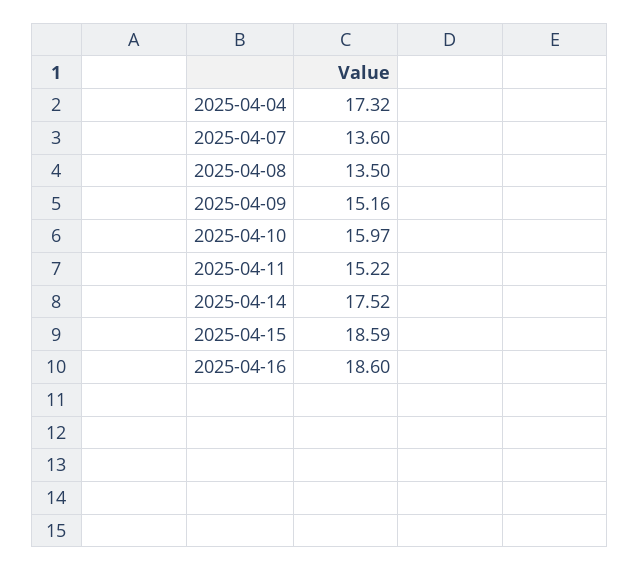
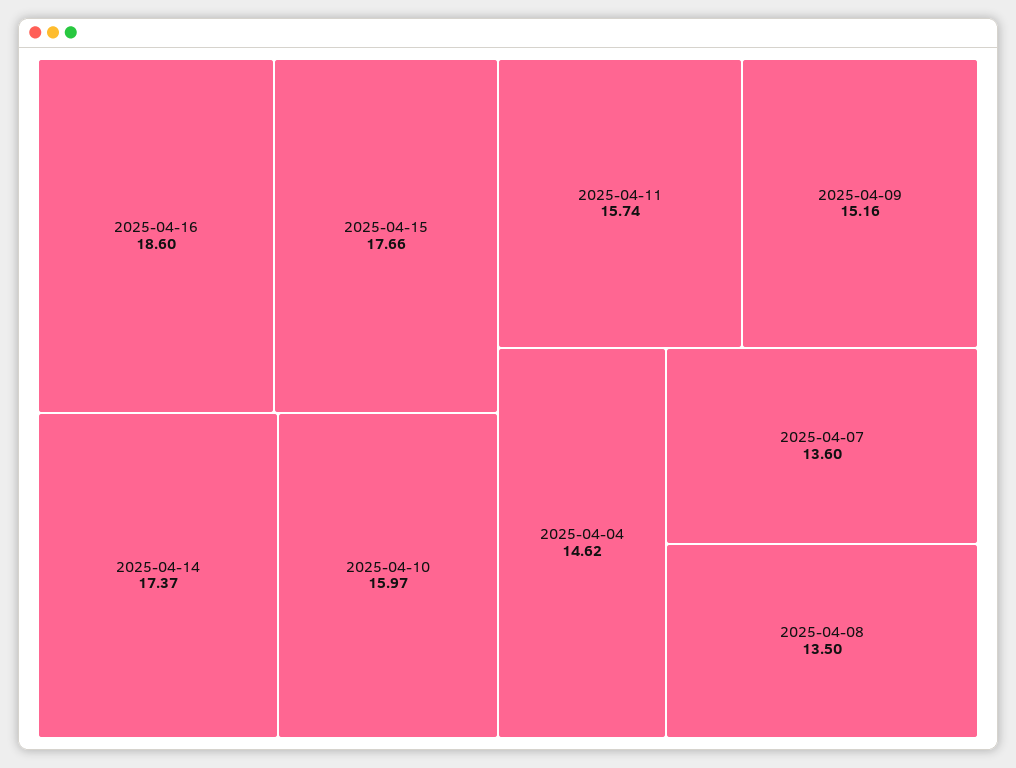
2025-04-04: 17.32 -> 14.62
2025-04-11: 15.22 -> 15.74
2025-04-14: 17.52 -> 17.37
2025-04-15: 18.59 -> 17.66

